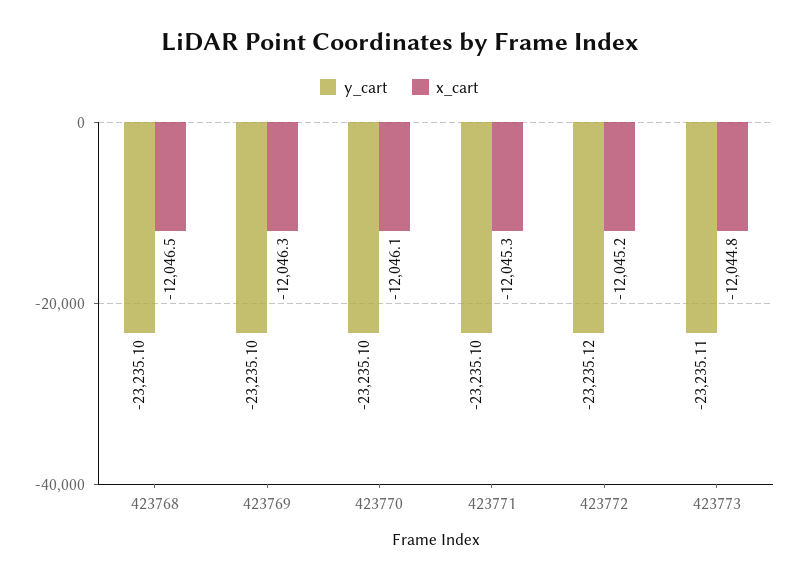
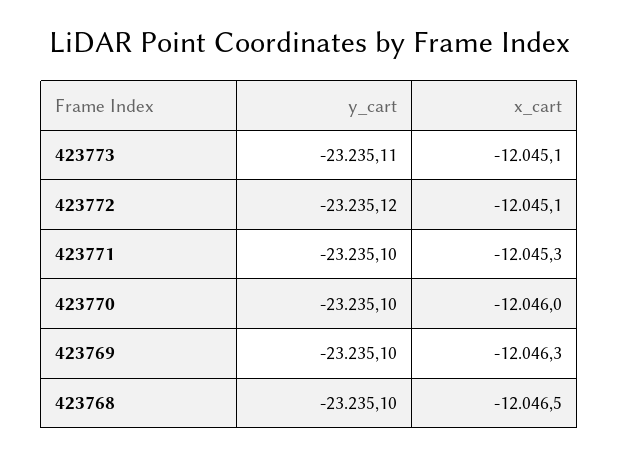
x_cart, 423770: -12046.1 -> -12046
x_cart, 423772: -12045.2 -> -12045.1
x_cart, 423773: -12044.8 -> -12045.1

